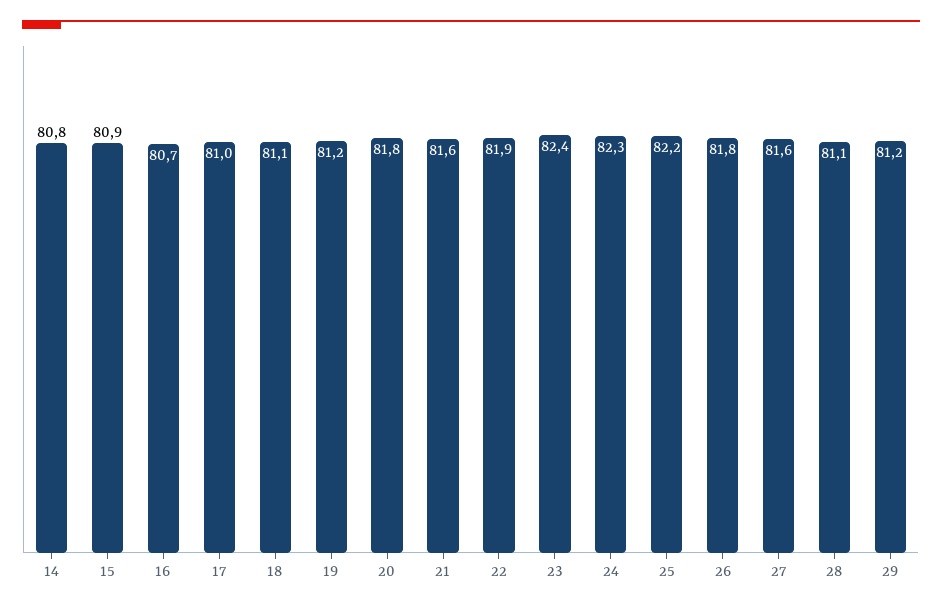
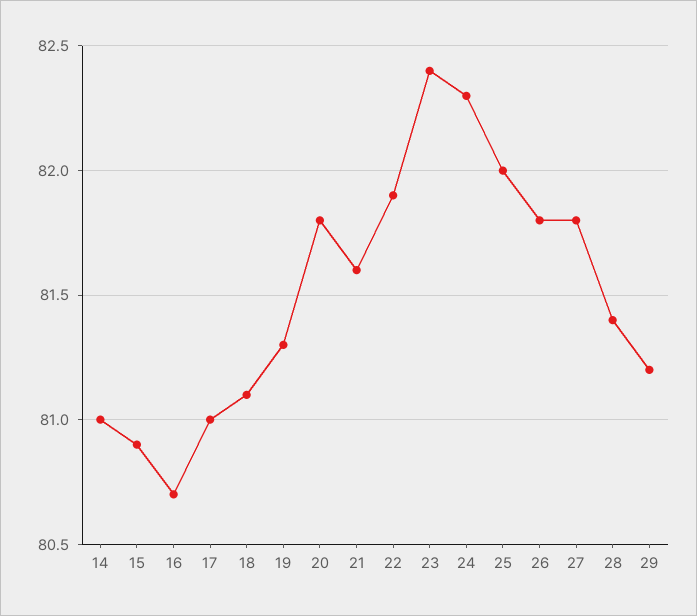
14: 80.8 -> 81
19: 81.2 -> 81.3
25: 82.2 -> 82
27: 81.6 -> 81.8
28: 81.1 -> 81.4

